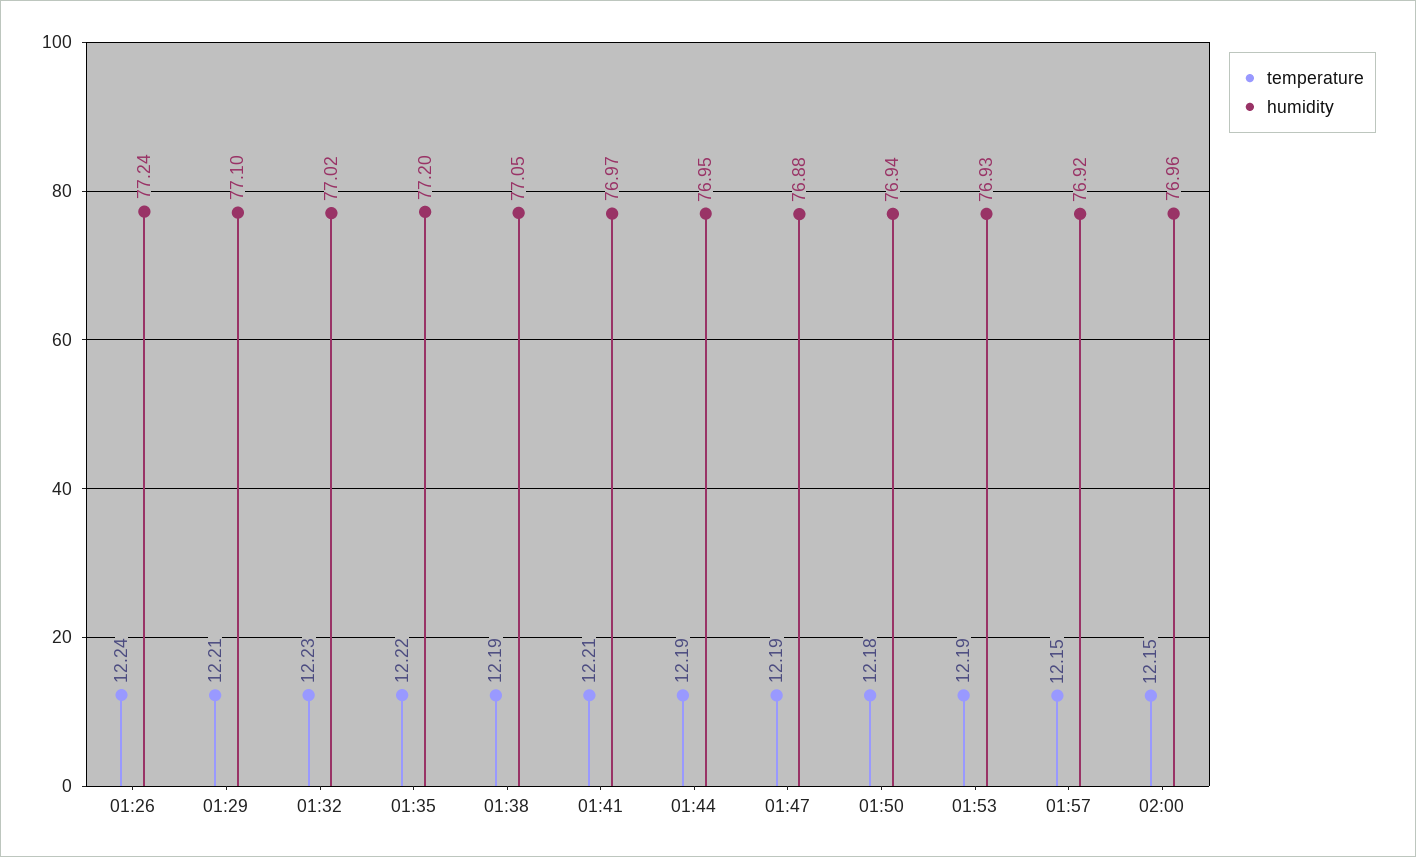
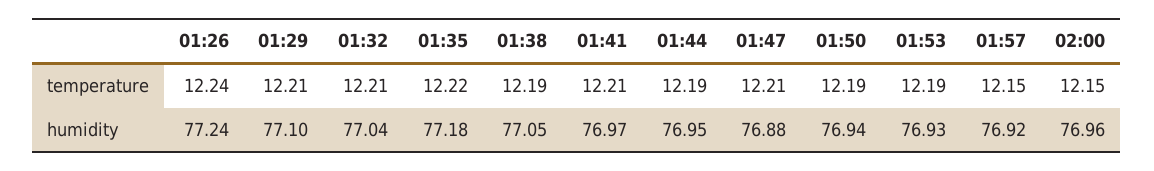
temperature, 01:32: 12.23 -> 12.21
humidity, 01:32: 77.02 -> 77.04
humidity, 01:35: 77.2 -> 77.18
temperature, 01:47: 12.19 -> 12.21
temperature, 01:50: 12.18 -> 12.19

